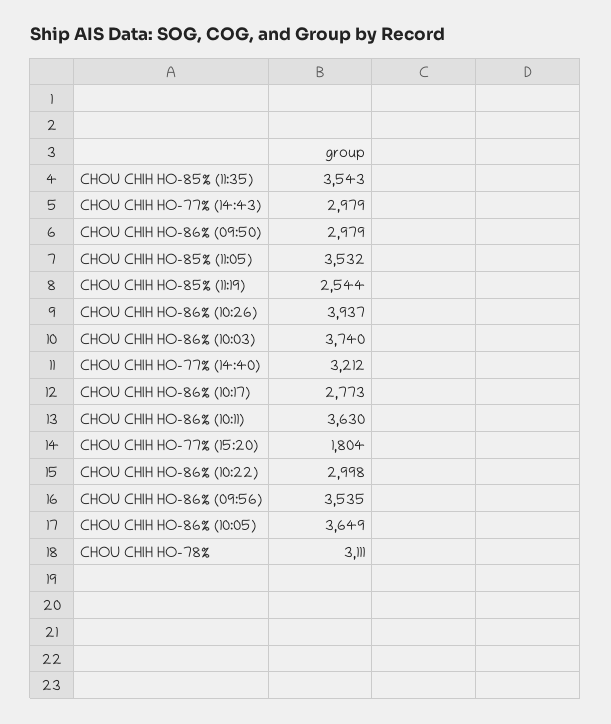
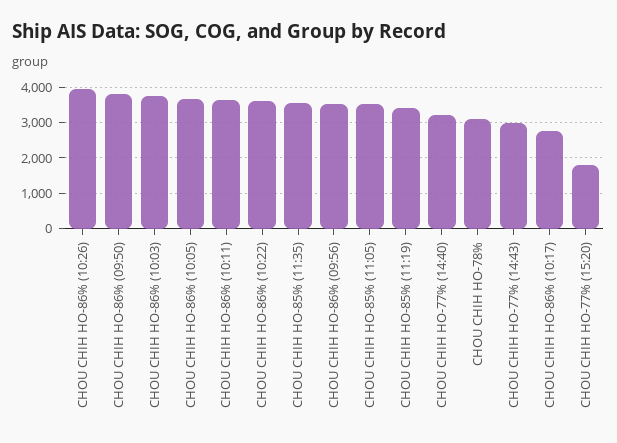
CHOU CHIH HO-86% (09:50): 2979 -> 3800
CHOU CHIH HO-85% (11:19): 2544 -> 3400
CHOU CHIH HO-86% (10:22): 2998 -> 3600

